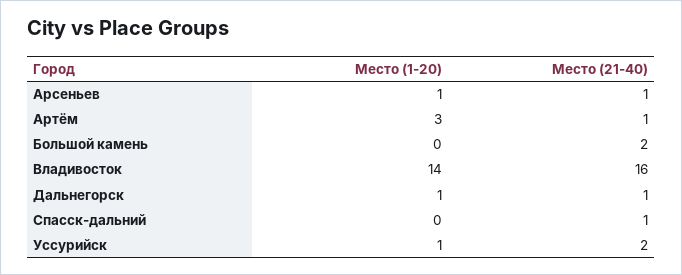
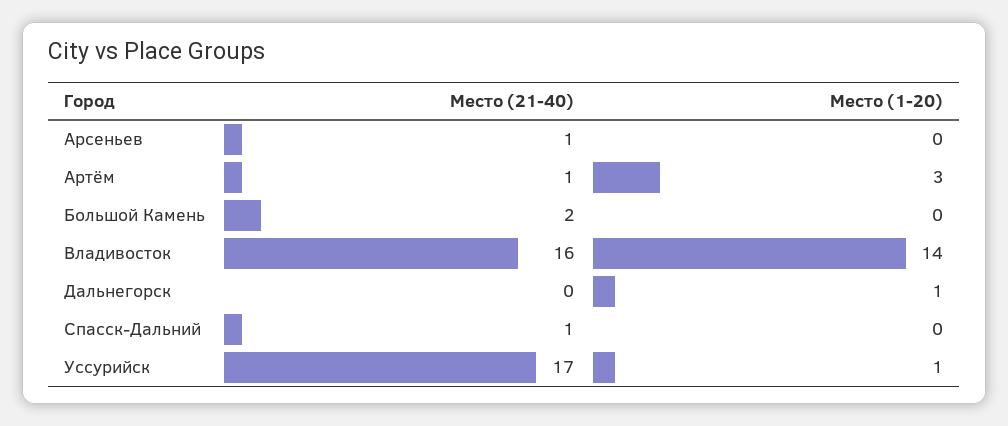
Место (1-20), Арсеньев: 1 -> 0
Место (21-40), Дальнегорск: 1 -> 0
Место (21-40), Уссурийск: 2 -> 17

